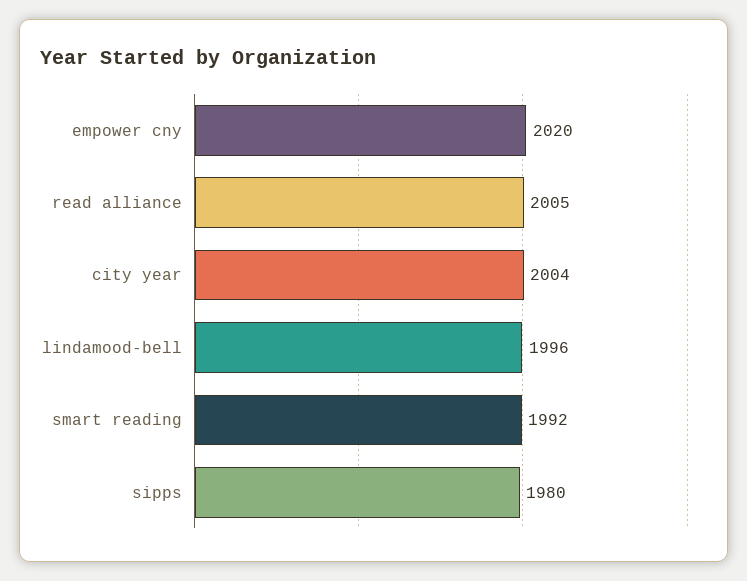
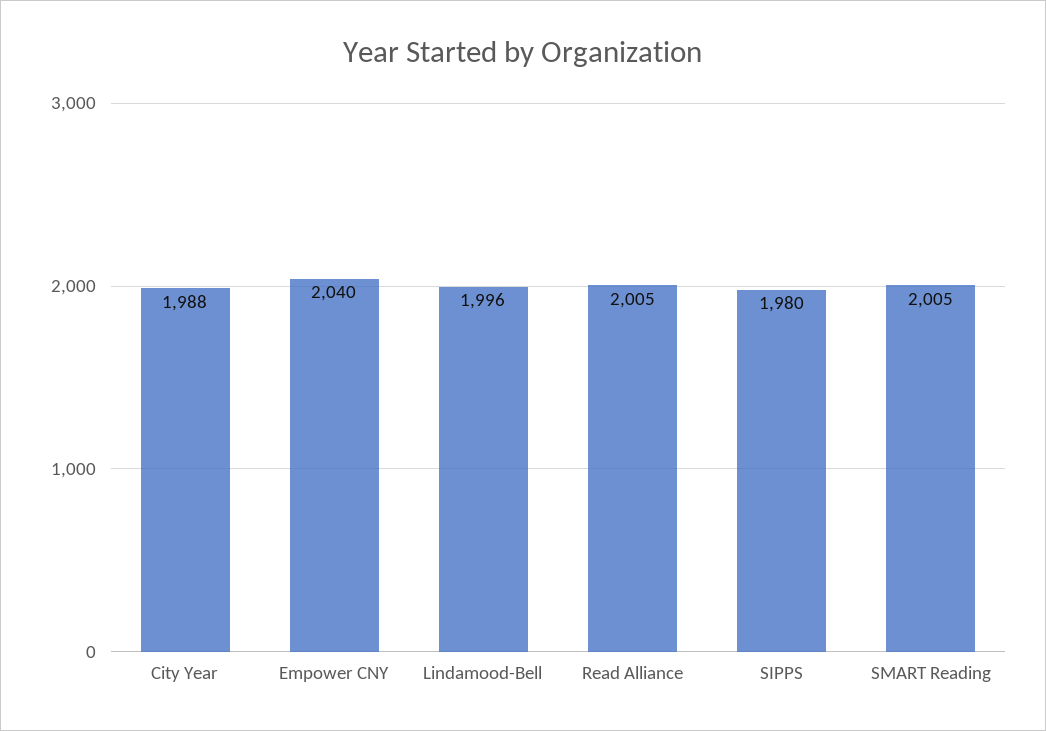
empower cny: 2020 -> 2040
city year: 2004 -> 1988
smart reading: 1992 -> 2005

